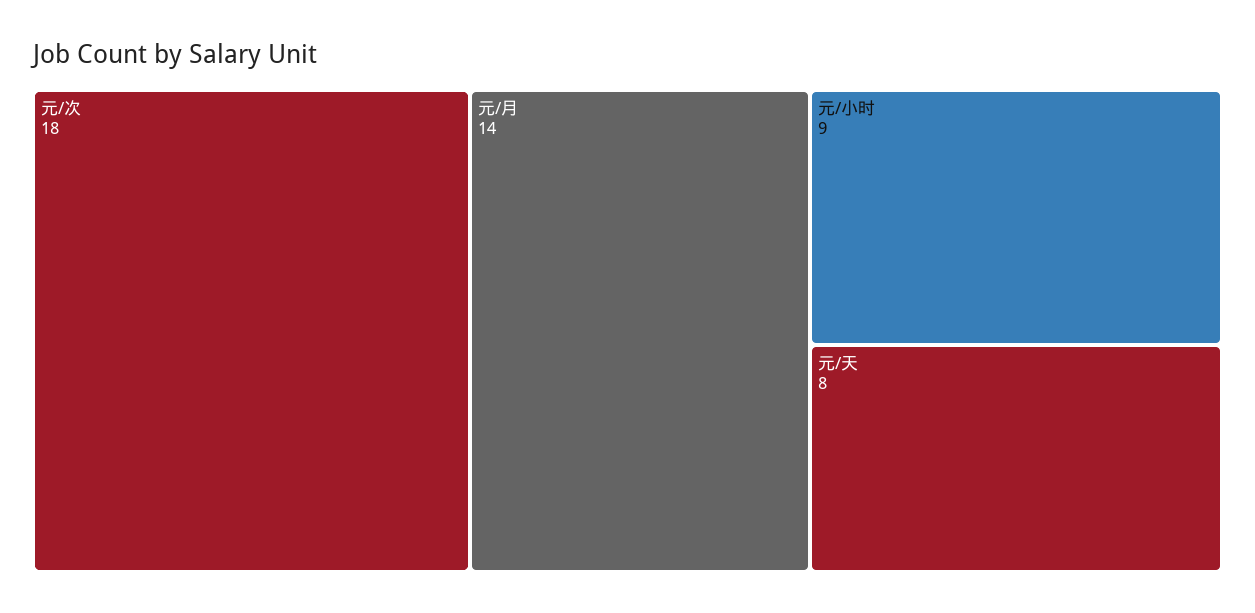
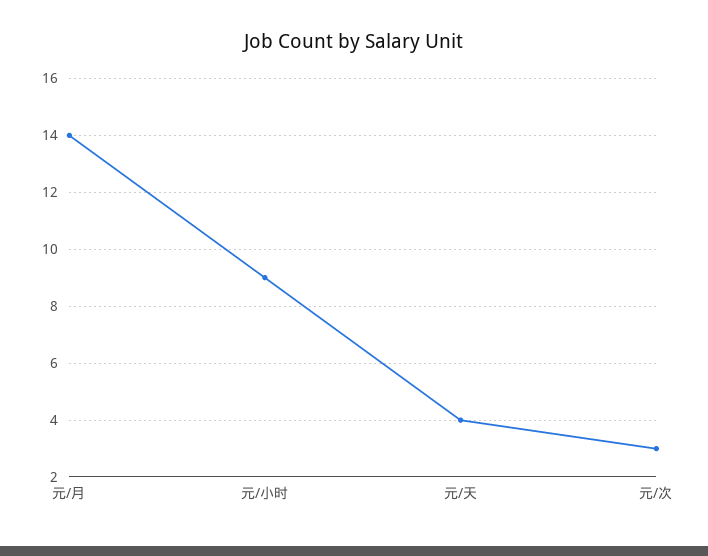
元/次: 18 -> 3
元/天: 8 -> 4

